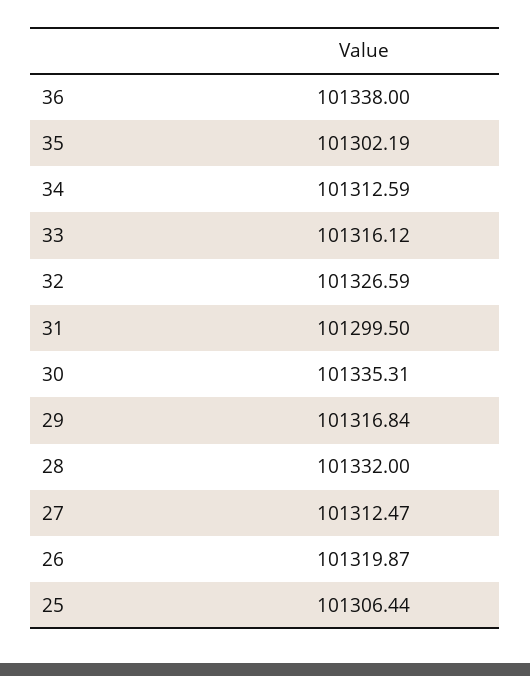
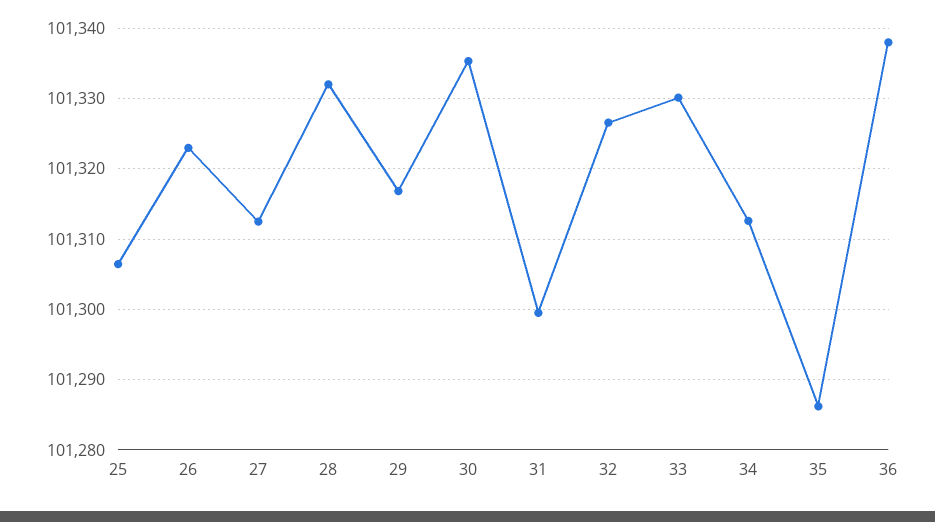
35: 101302.19 -> 101286
33: 101316.12 -> 101330
26: 101319.87 -> 101323

